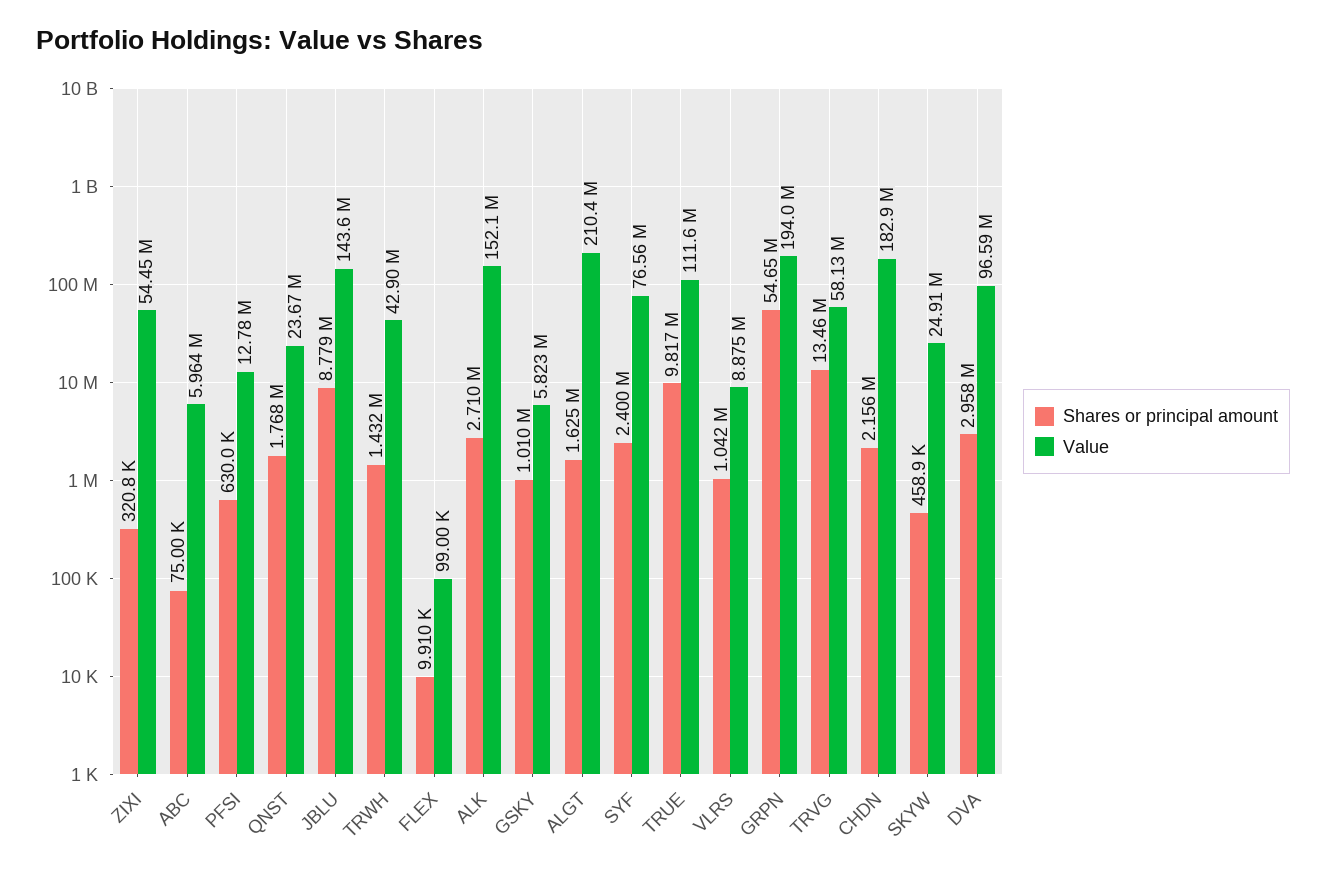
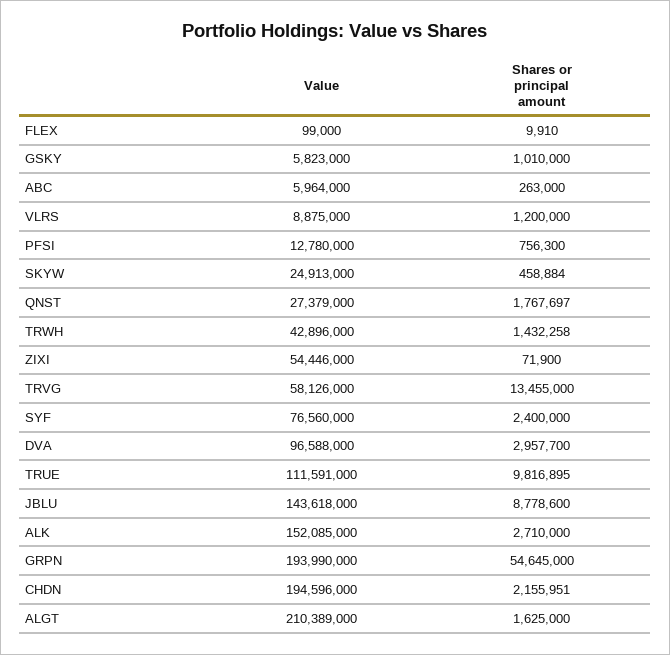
Shares or principal amount, ZIXI: 320800 -> 71900
Shares or principal amount, ABC: 75000 -> 263000
Shares or principal amount, PFSI: 630000 -> 756300
Value, QNST: 23670000 -> 27379000
Shares or principal amount, VLRS: 1042000 -> 1200000
Value, CHDN: 182900000 -> 194596000

